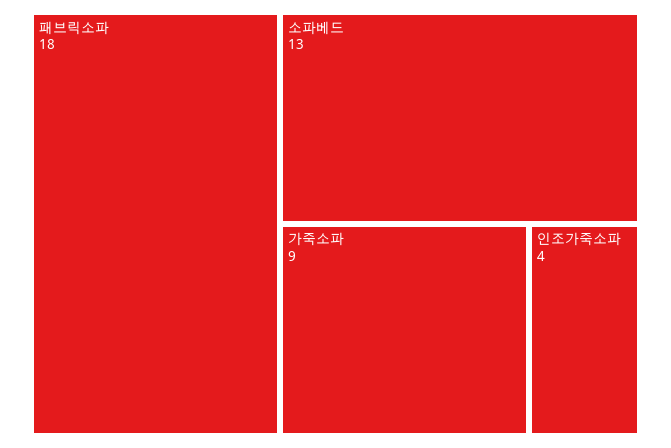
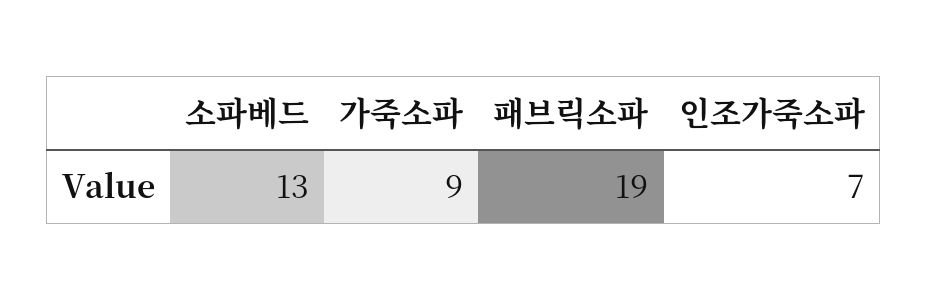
패브릭소파: 18 -> 19
인조가죽소파: 4 -> 7

